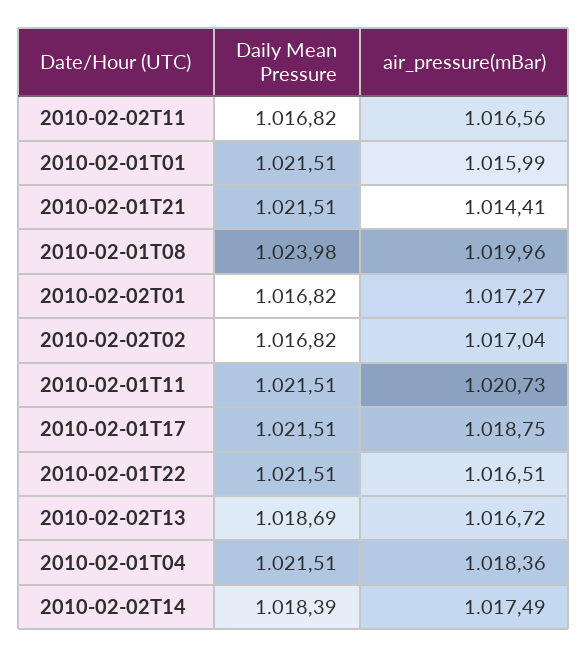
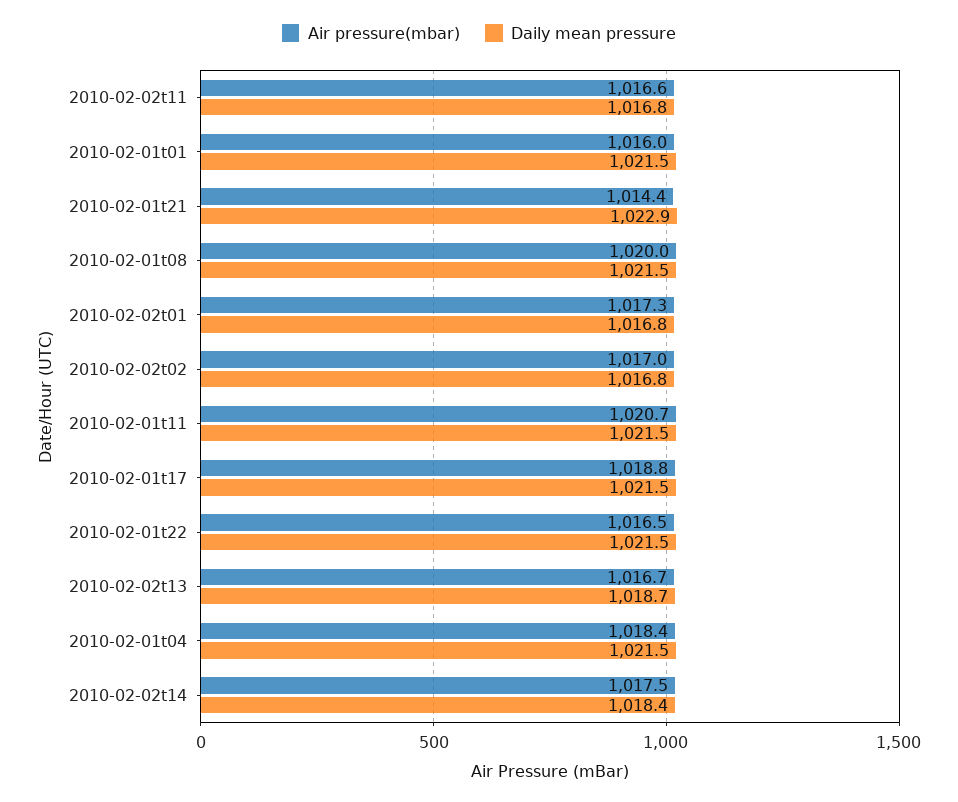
Daily Mean Pressure, 2010-02-01T21: 1021.51 -> 1022.9
Daily Mean Pressure, 2010-02-01T08: 1023.98 -> 1021.5

